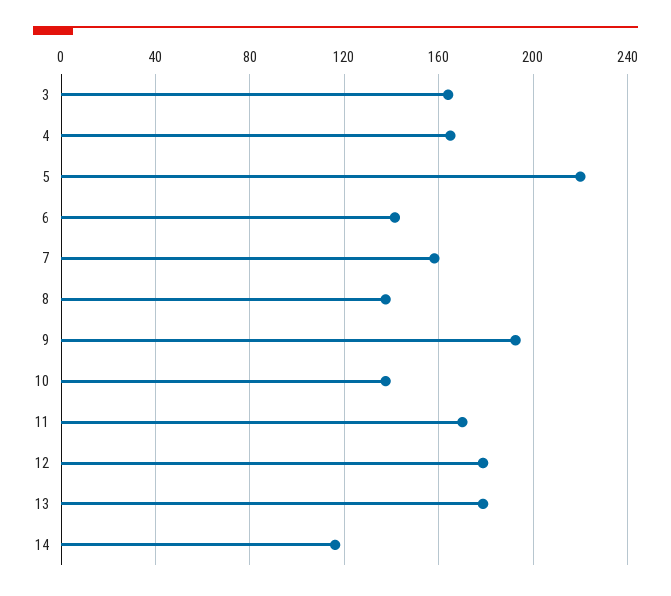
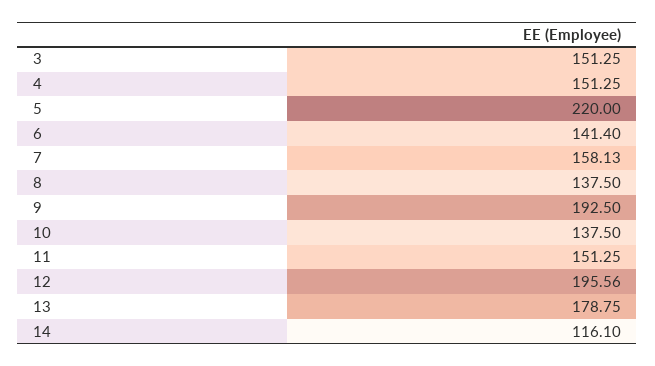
3: 165 -> 151.25
4: 165 -> 151.25
11: 170 -> 151.25
12: 180 -> 195.56

